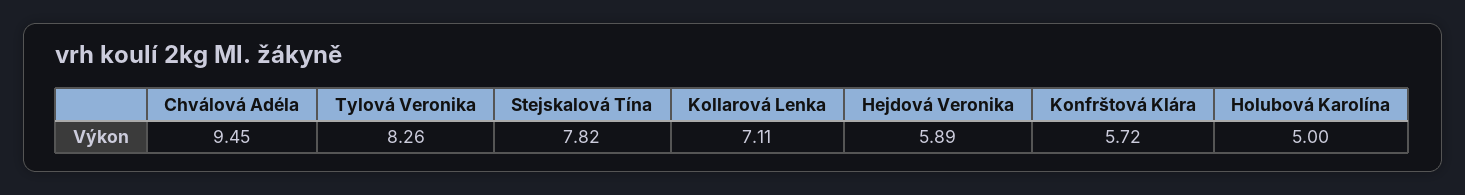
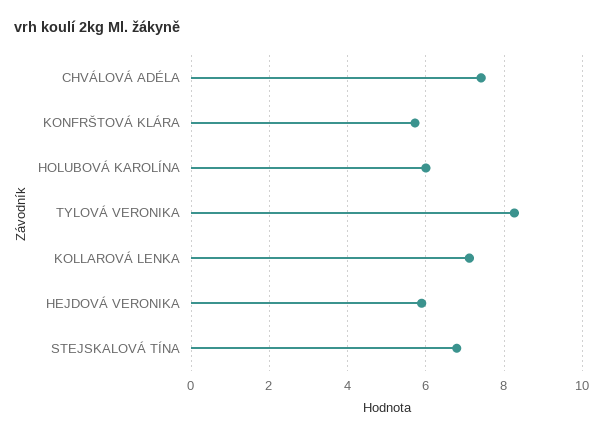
Chválová Adéla: 9.45 -> 7.4
Stejskalová Tína: 7.82 -> 6.8
Holubová Karolína: 5 -> 6

